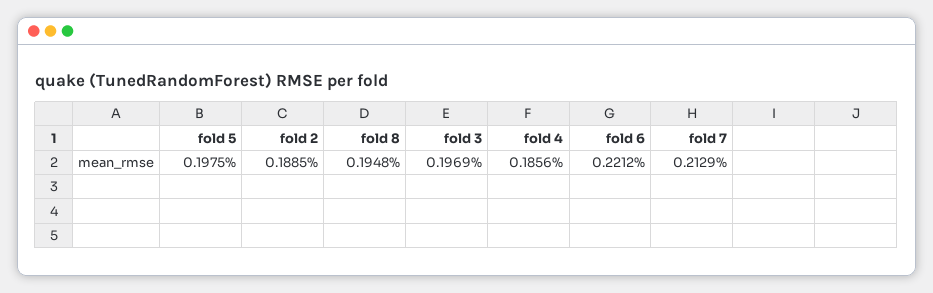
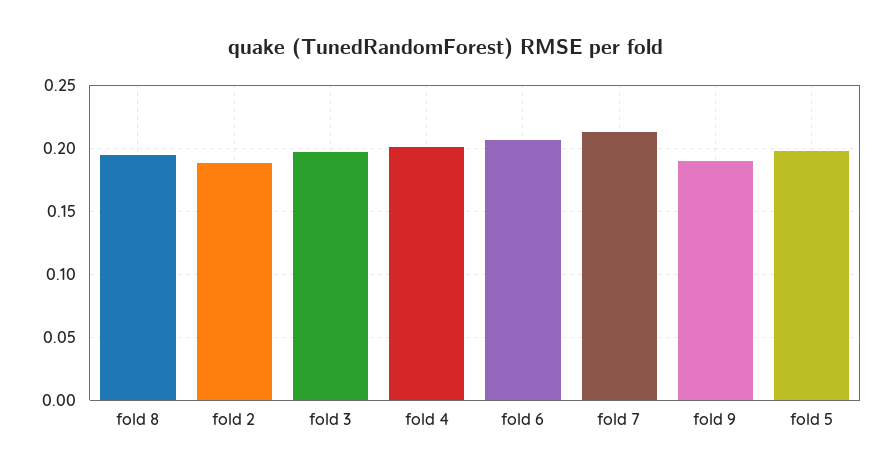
fold 4: 0.1856 -> 0.2
fold 6: 0.2212 -> 0.205
fold 9: none -> 0.19

